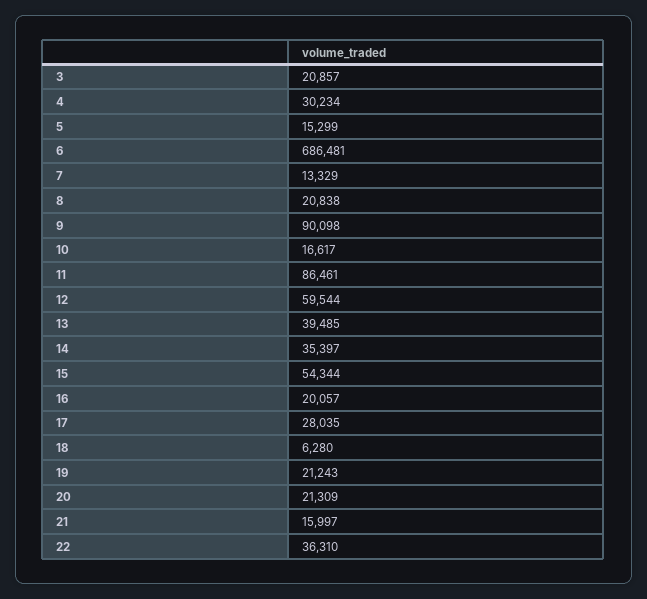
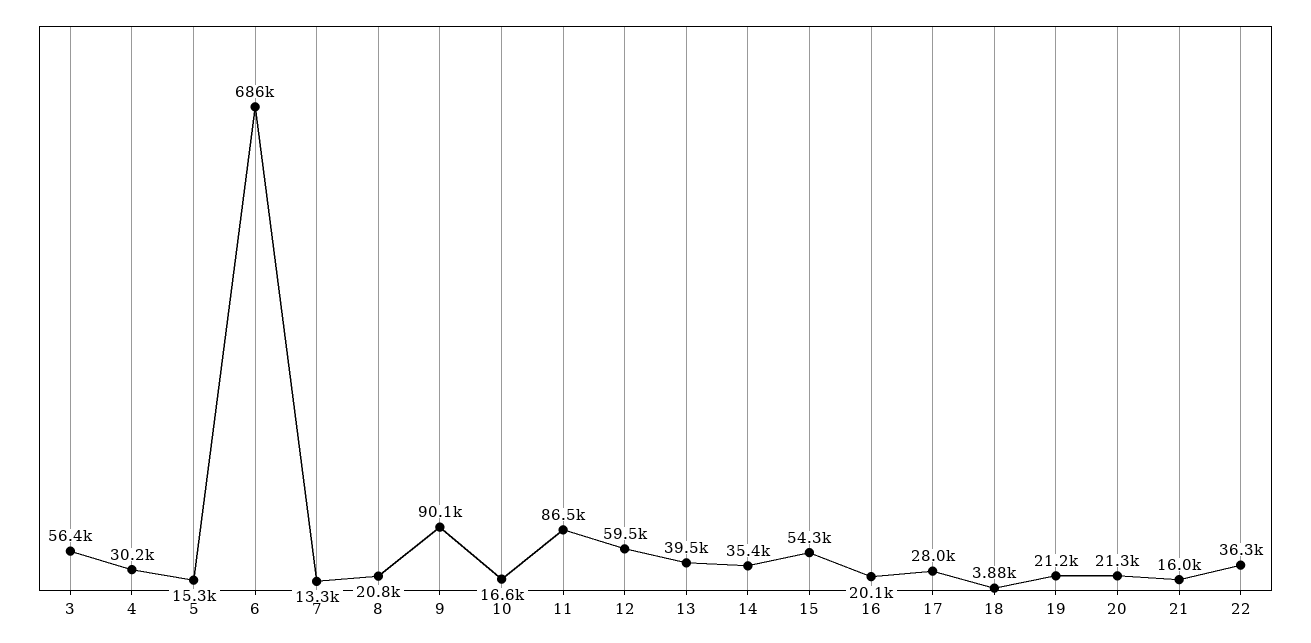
3: 20857 -> 56400
18: 6280 -> 3880

